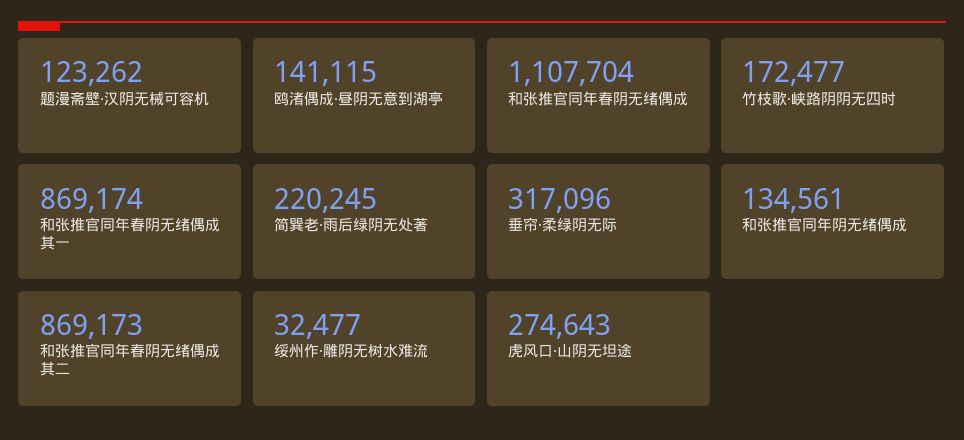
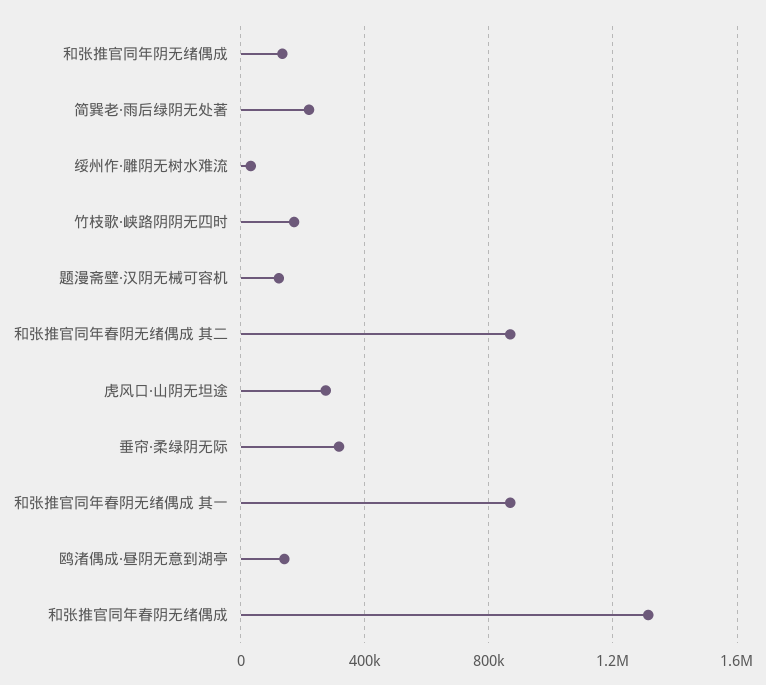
和张推官同年春阴无绪偶成: 1107704 -> 1300000

